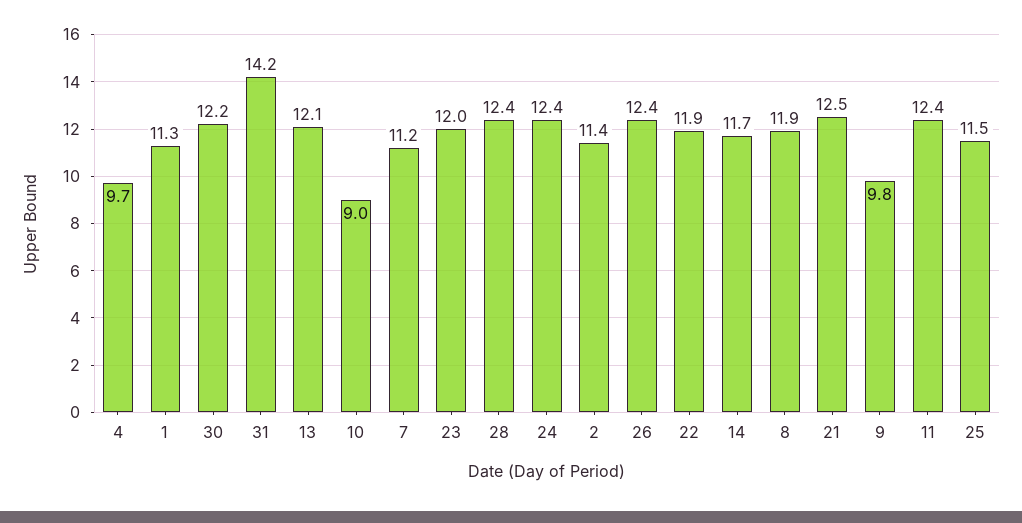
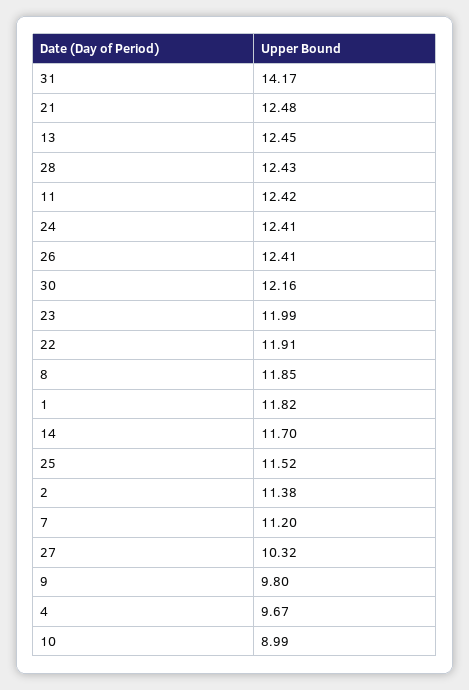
1: 11.3 -> 11.82
13: 12.1 -> 12.45
27: none -> 10.32

